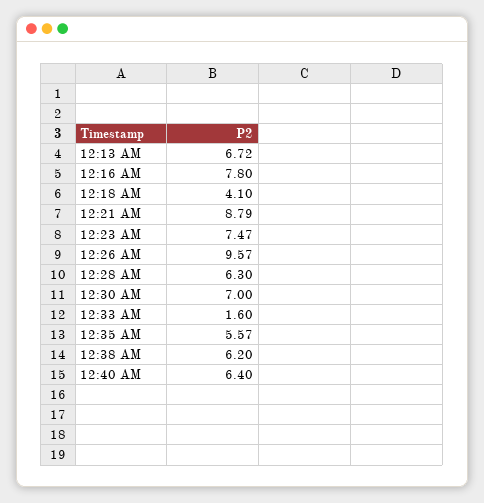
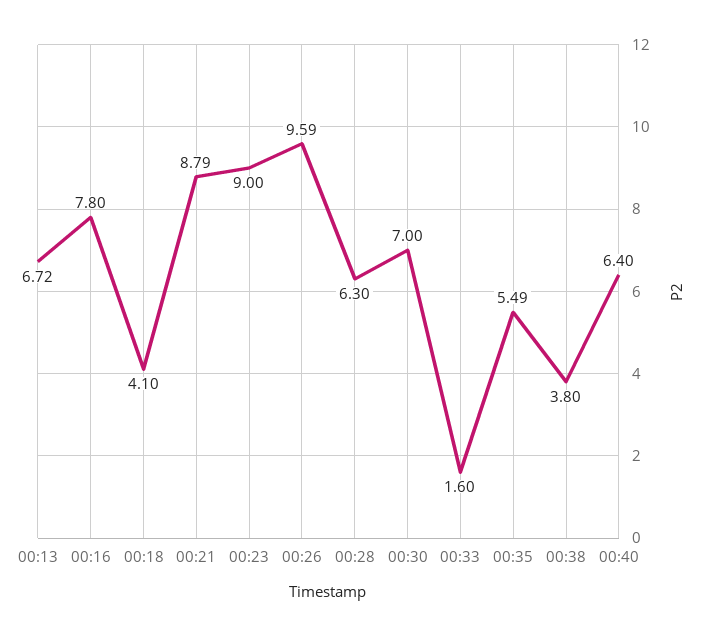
12:23 AM: 7.47 -> 9
12:26 AM: 9.57 -> 9.59
12:35 AM: 5.57 -> 5.49
12:38 AM: 6.2 -> 3.8

